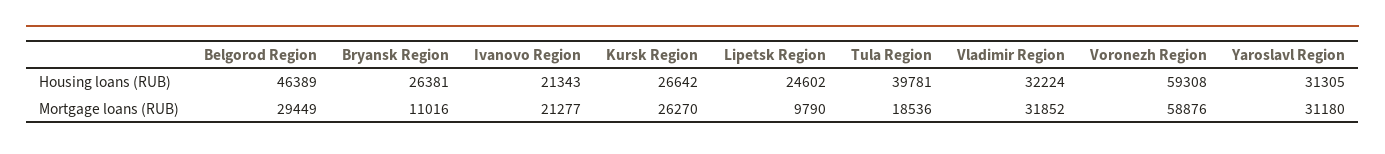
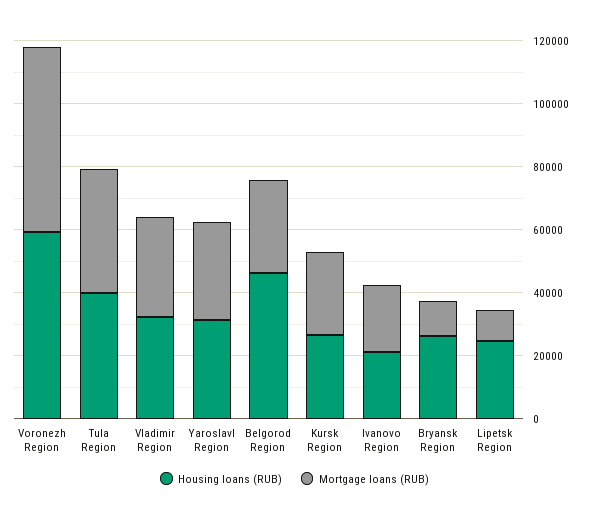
Mortgage loans (RUB), Tula Region: 18536 -> 40000

